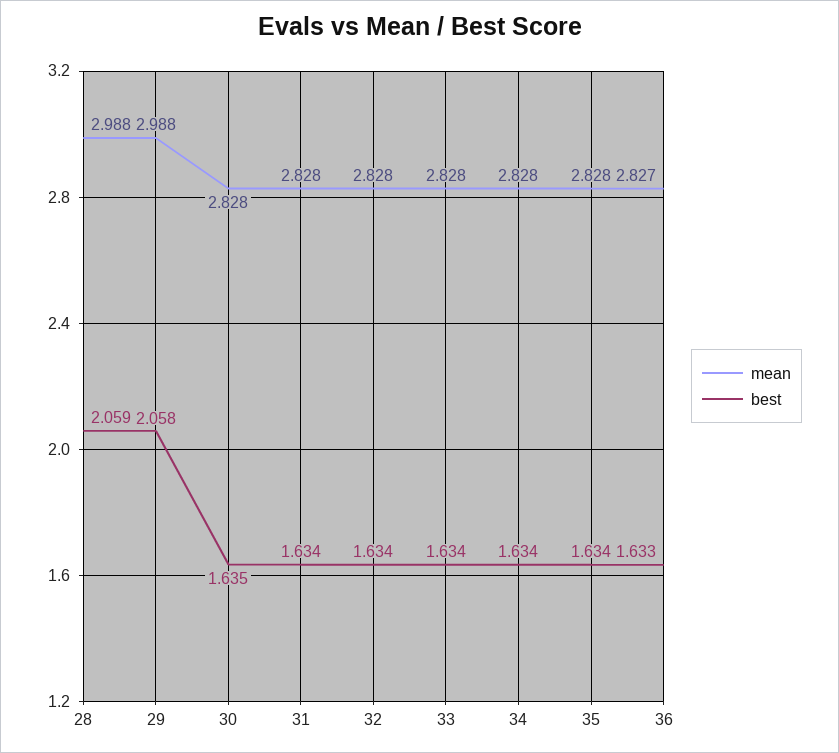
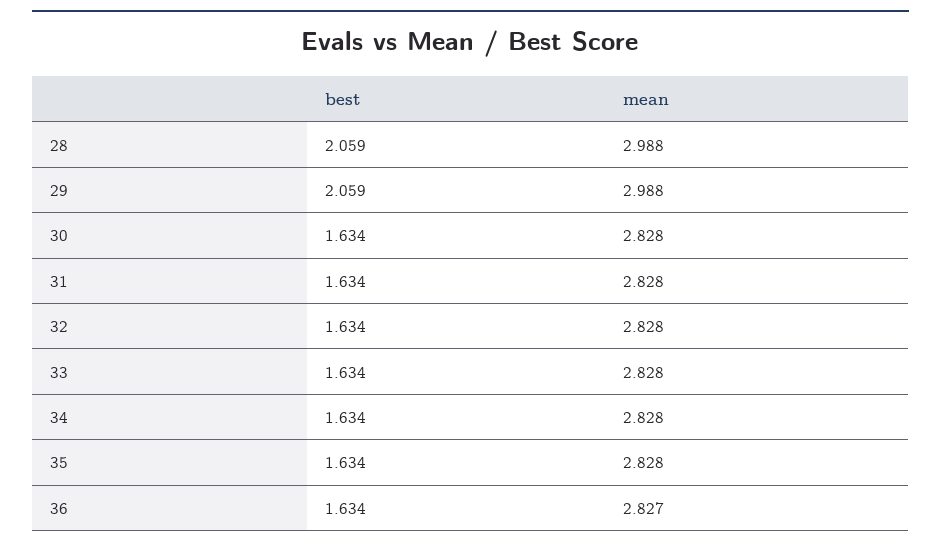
best, 29: 2.058 -> 2.059
best, 30: 1.635 -> 1.634
best, 36: 1.633 -> 1.634

